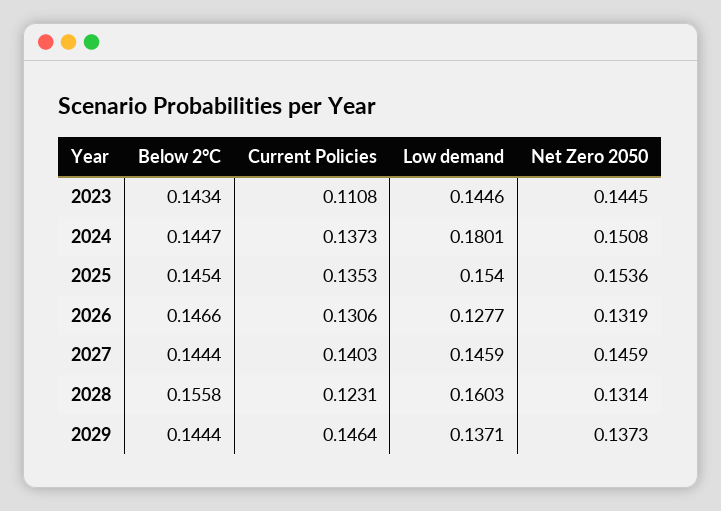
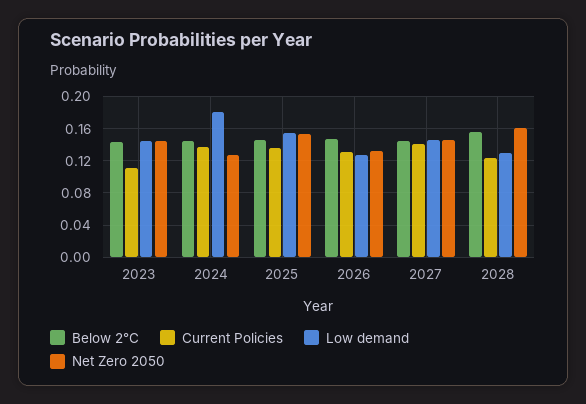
Net Zero 2050, 2024: 0.1508 -> 0.13
Low demand, 2028: 0.1603 -> 0.13
Net Zero 2050, 2028: 0.1314 -> 0.16
Below 2°C, 2029: 0.1444 -> none
Current Policies, 2029: 0.1464 -> none
Low demand, 2029: 0.1371 -> none
Net Zero 2050, 2029: 0.1373 -> none

